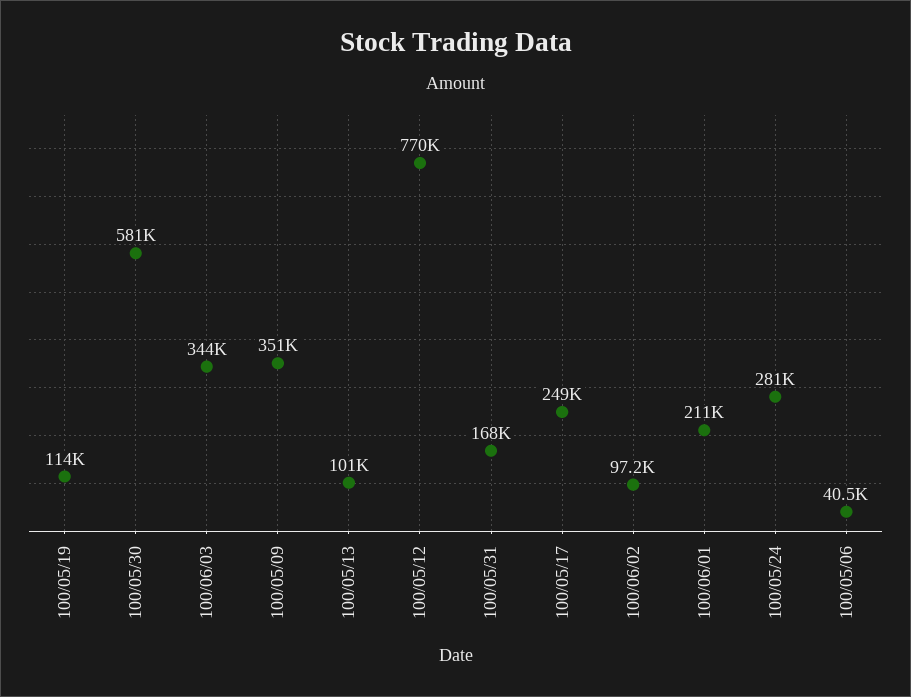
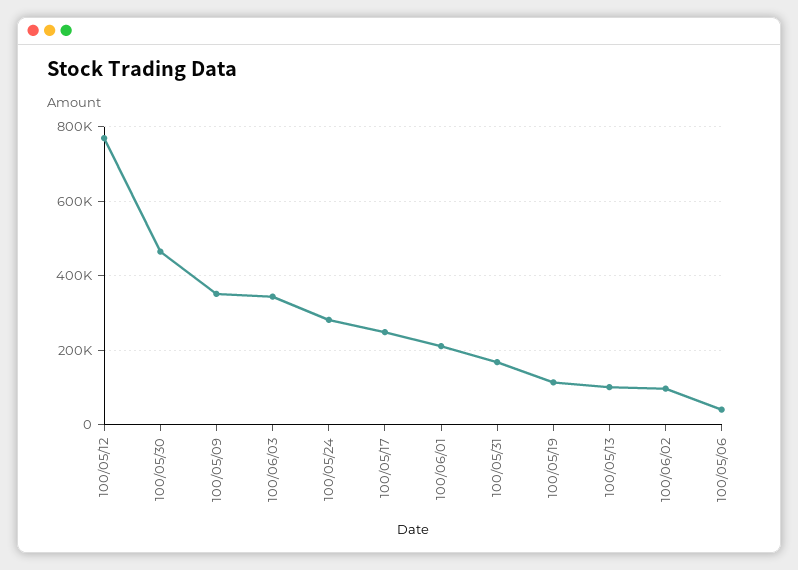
100/05/30: 581000 -> 460000

